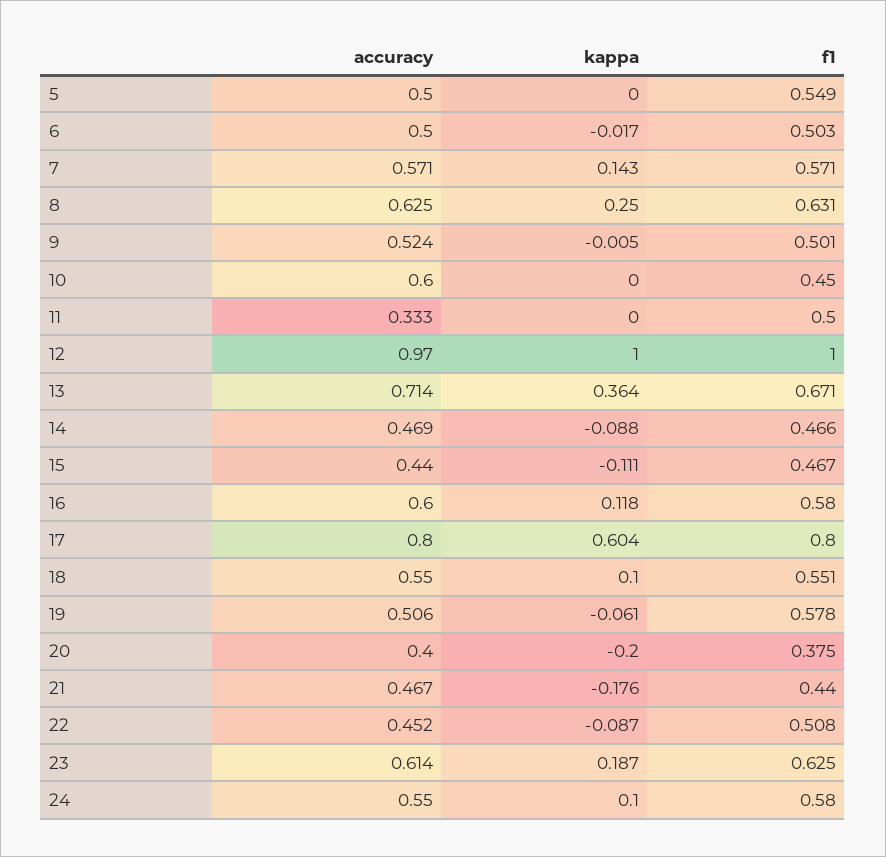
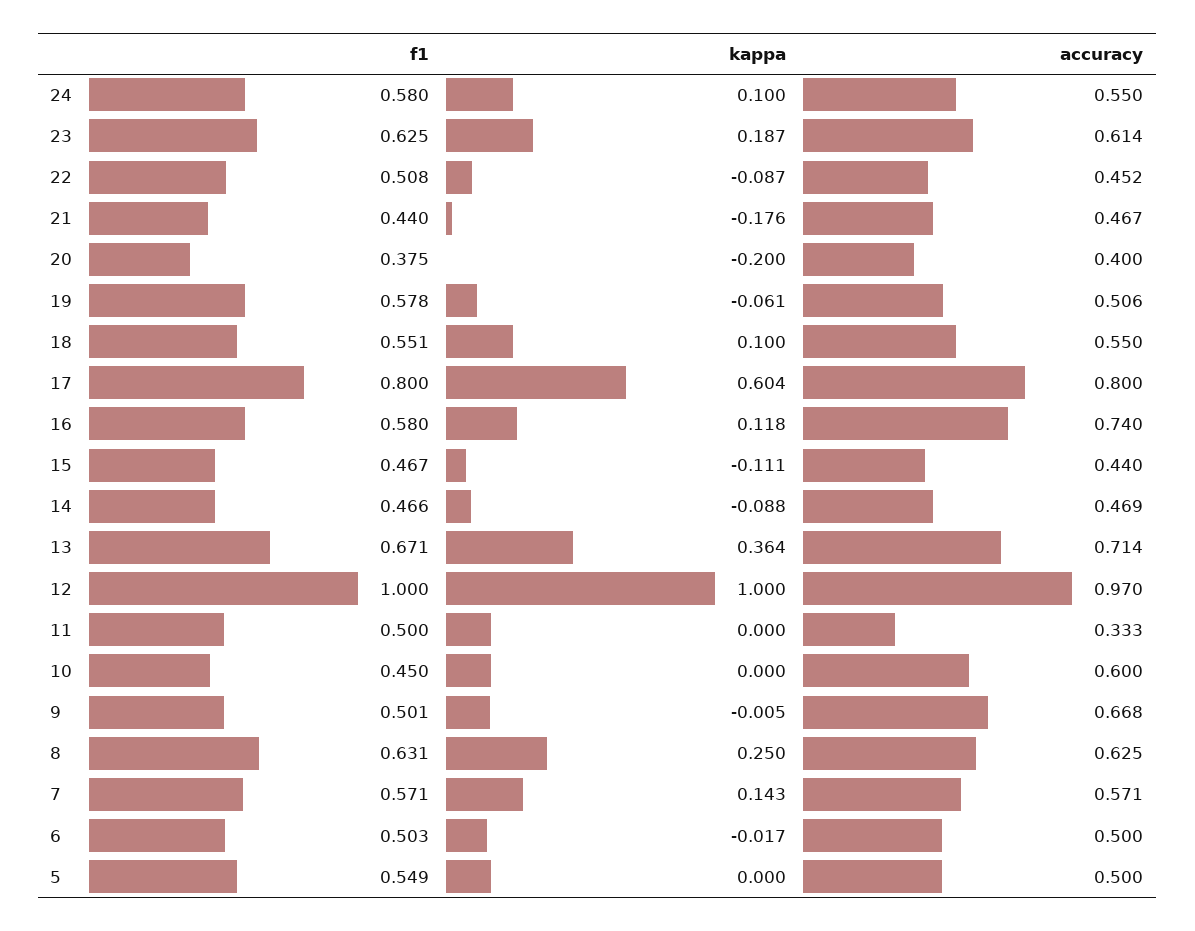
accuracy, 9: 0.524 -> 0.668
accuracy, 16: 0.6 -> 0.74

